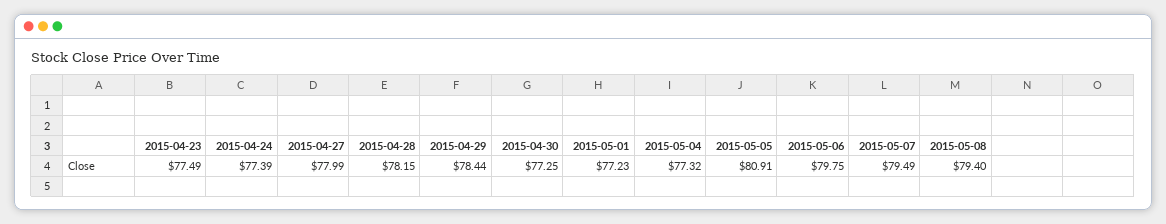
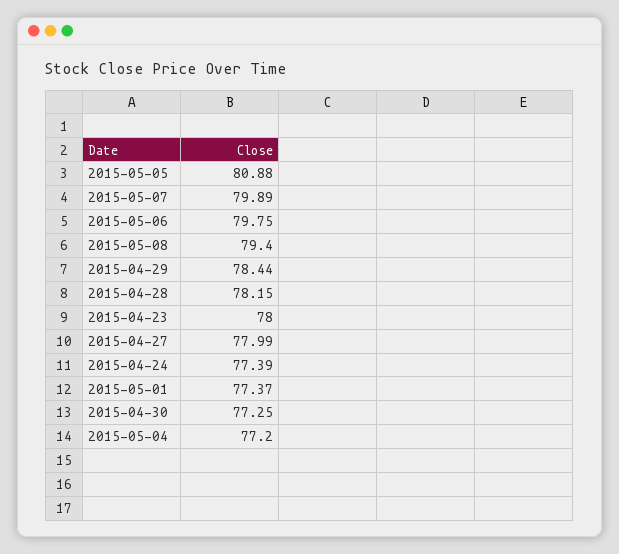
2015-04-23: 77.49 -> 78
2015-05-01: 77.23 -> 77.37
2015-05-04: 77.32 -> 77.2
2015-05-05: 80.91 -> 80.88
2015-05-07: 79.49 -> 79.89

